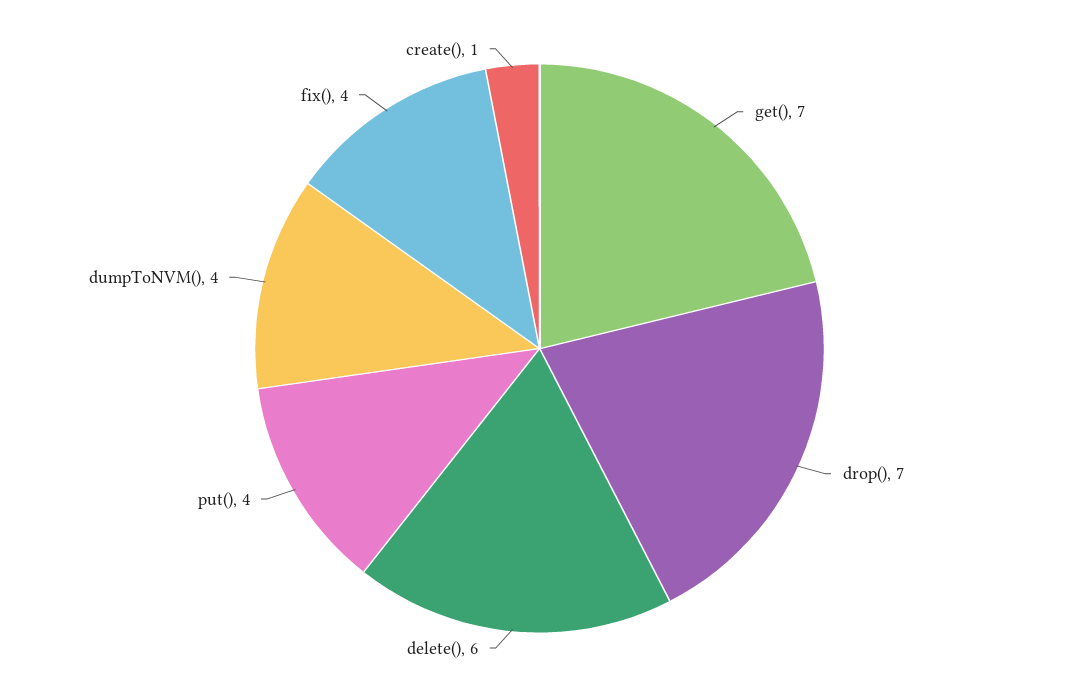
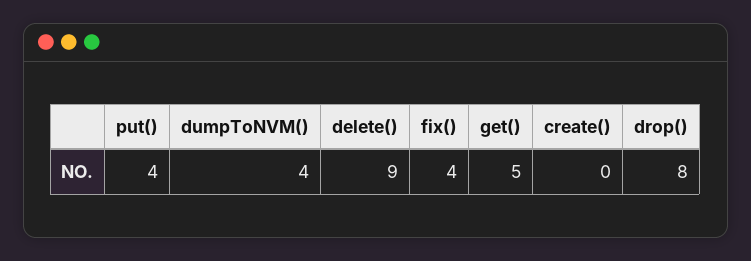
get(): 7 -> 5
drop(): 7 -> 8
delete(): 6 -> 9
create(): 1 -> 0

